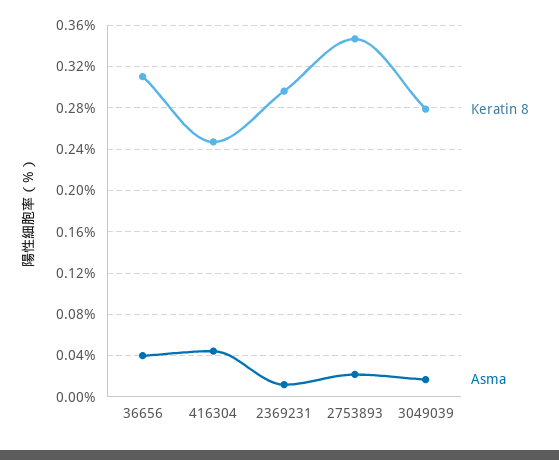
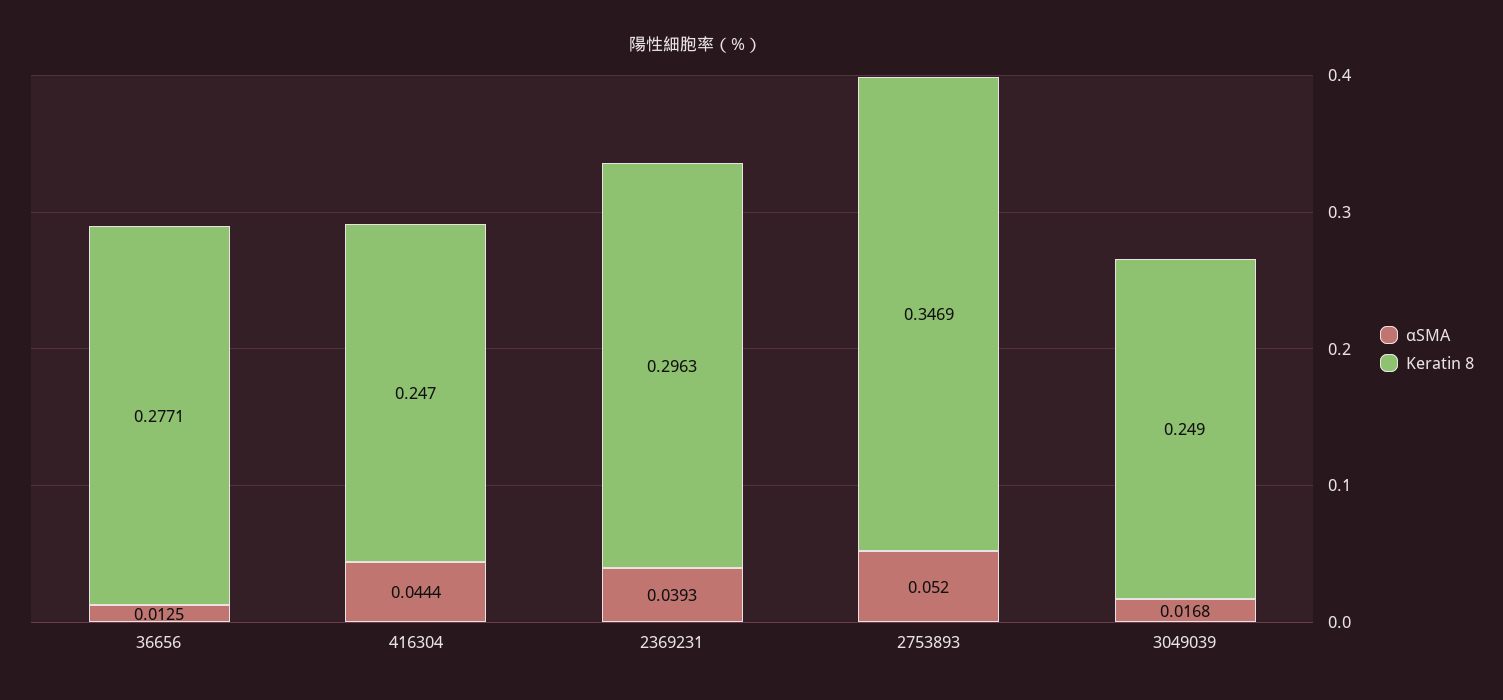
Keratin 8, 36656: 0.31 -> 0.2771
Αsma, 36656: 0.04 -> 0.0125
Αsma, 2369231: 0.01 -> 0.0393
Αsma, 2753893: 0.02 -> 0.052
Keratin 8, 3049039: 0.28 -> 0.249

